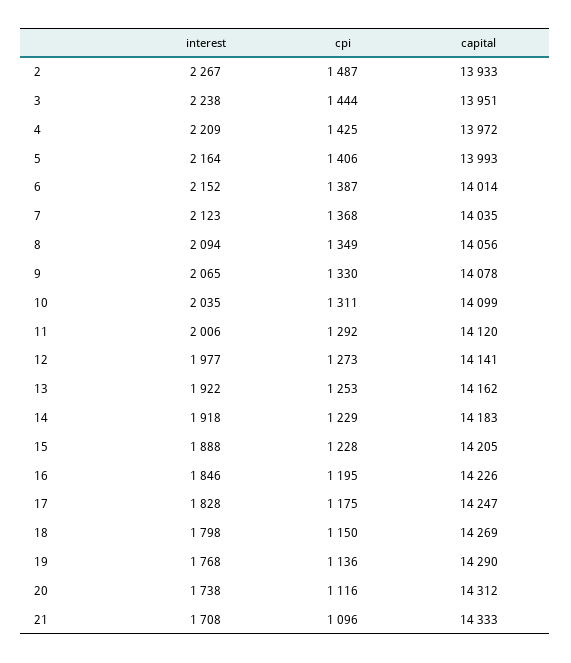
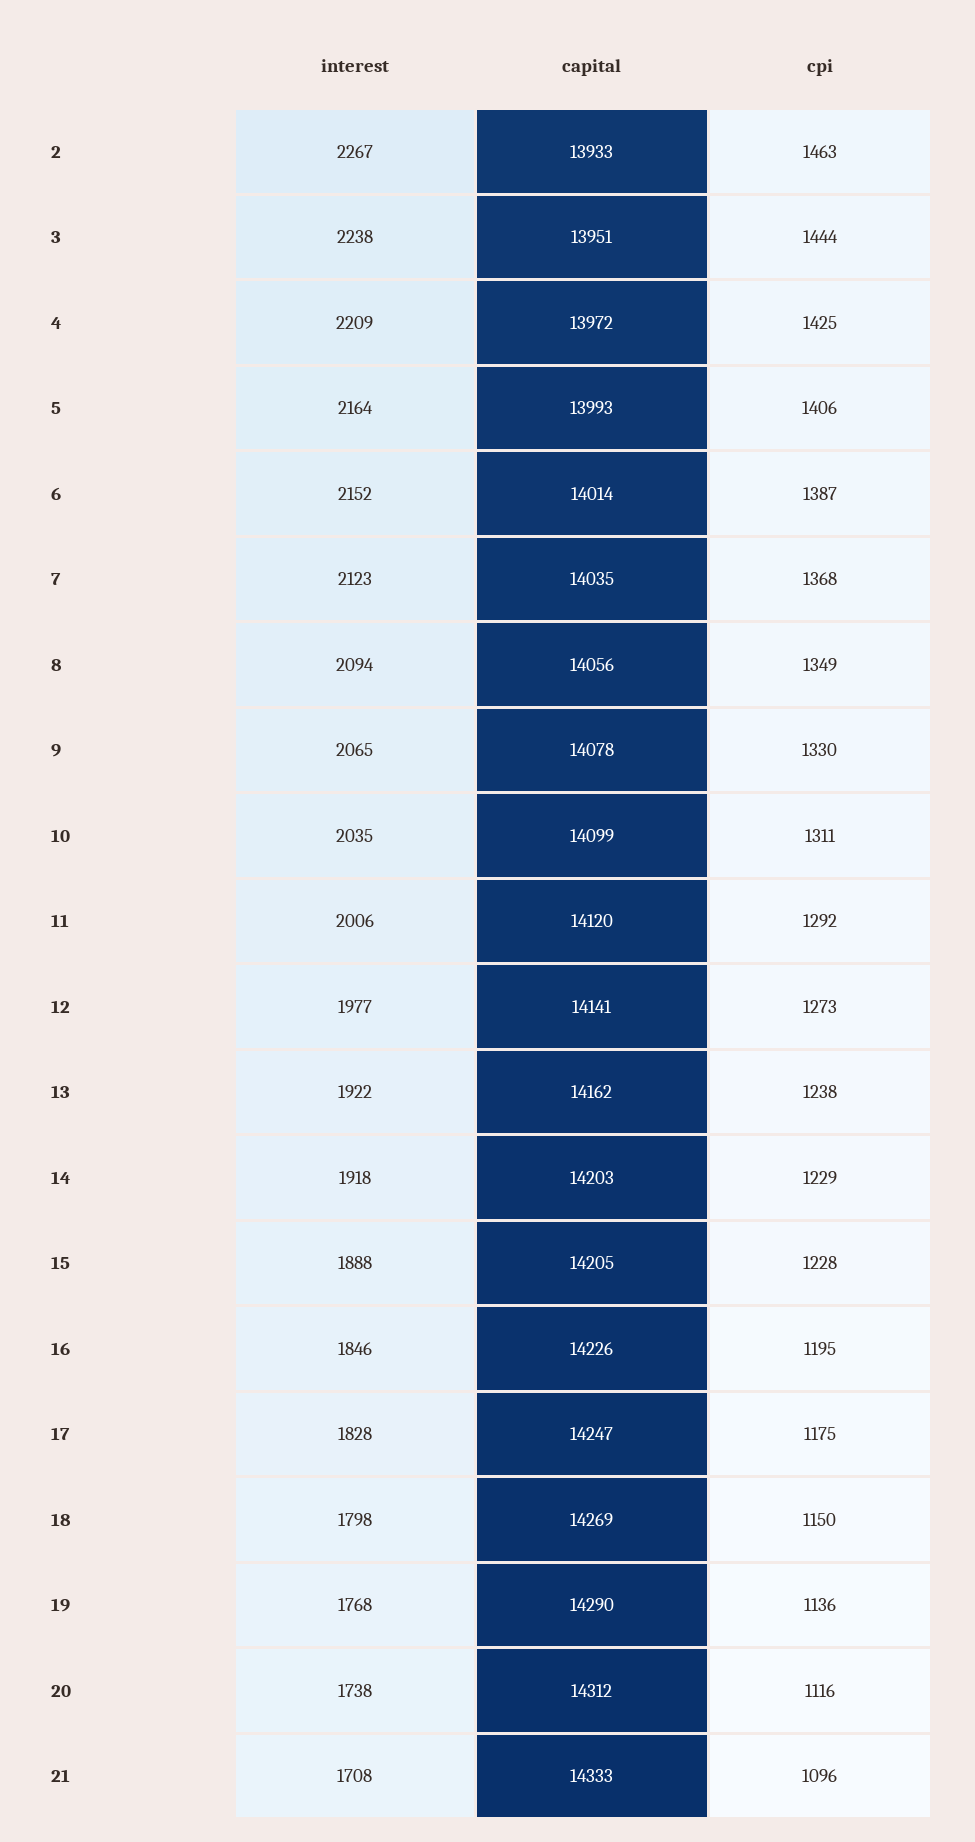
cpi, 2: 1487 -> 1463
cpi, 13: 1253 -> 1238
capital, 14: 14183 -> 14203

